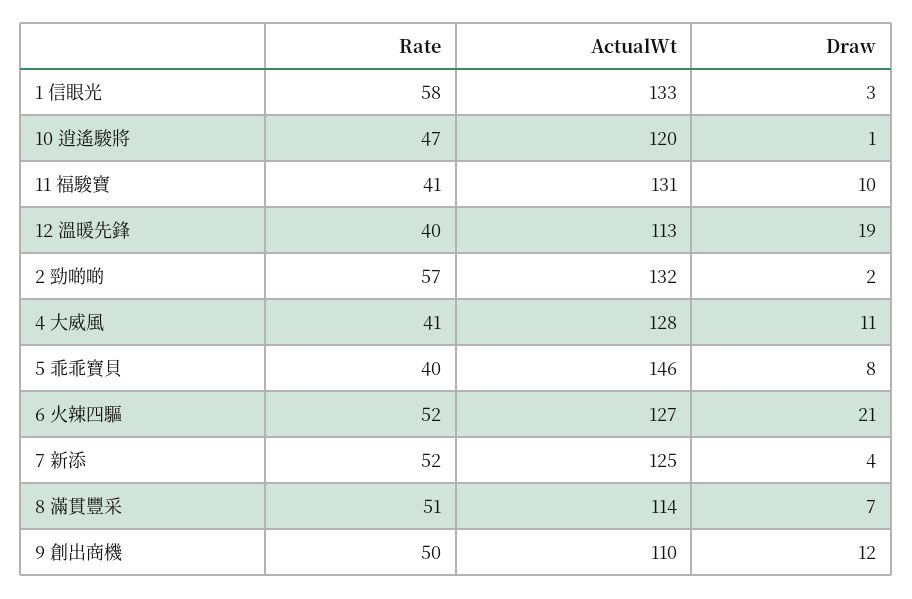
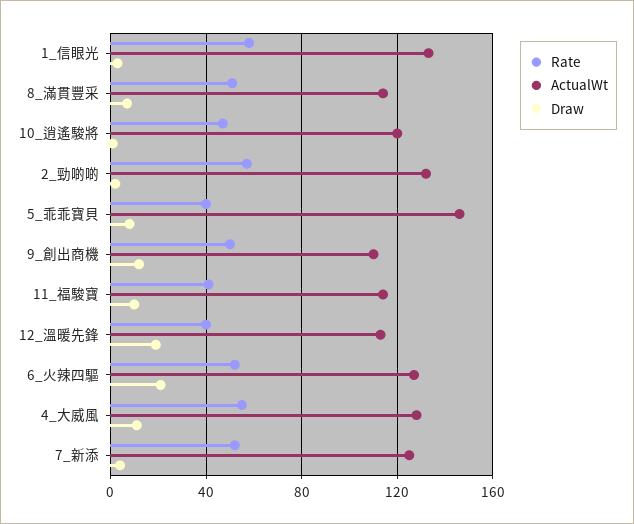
ActualWt, 11 福駿寶: 131 -> 115
Rate, 4 大威風: 41 -> 55

